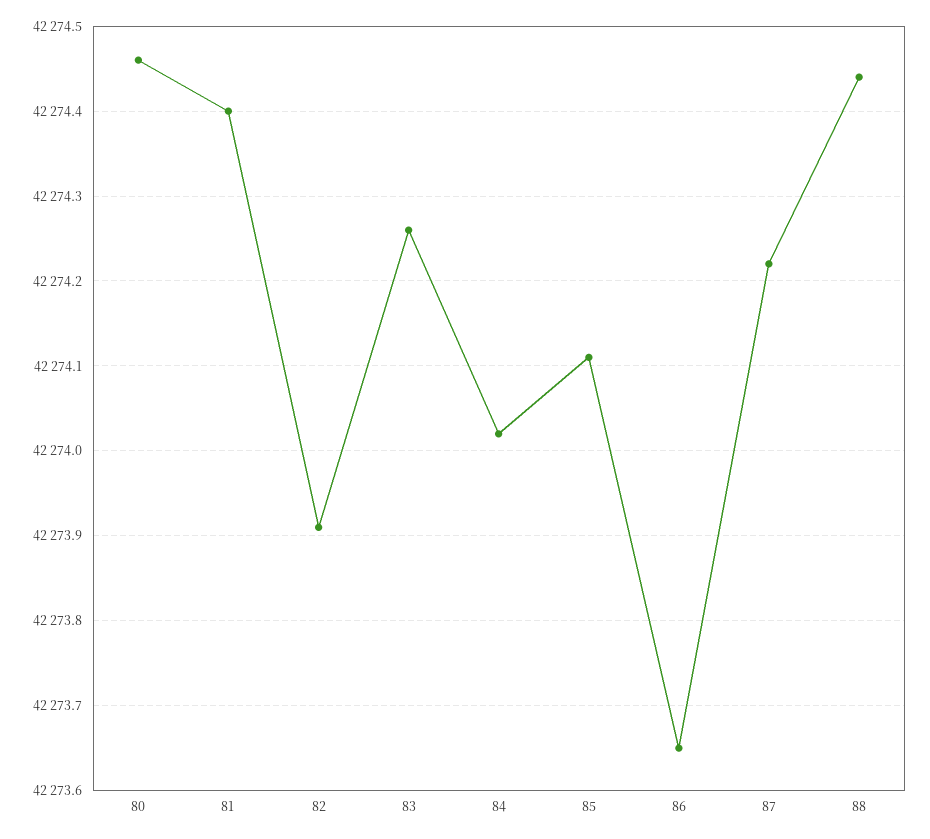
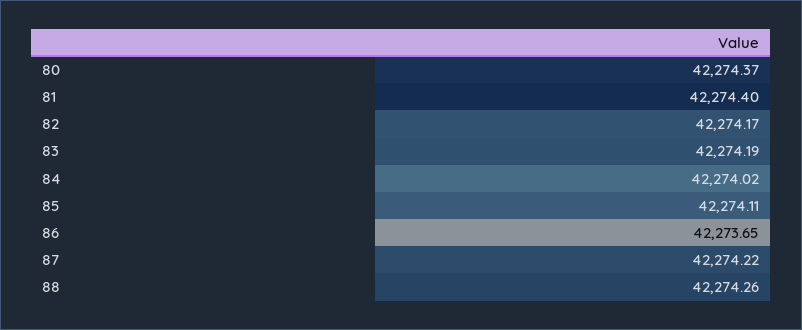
80: 42274.46 -> 42274.37
82: 42273.91 -> 42274.17
83: 42274.26 -> 42274.19
88: 42274.44 -> 42274.26

